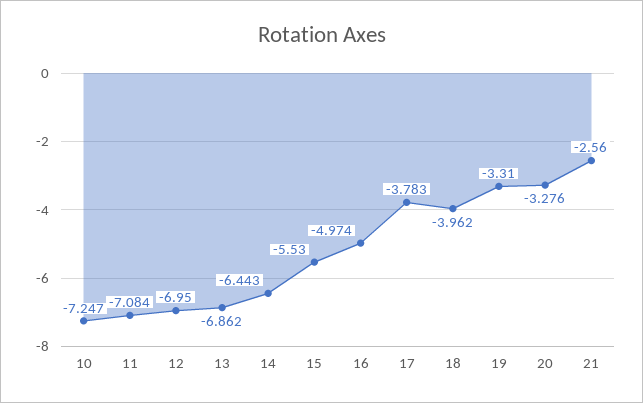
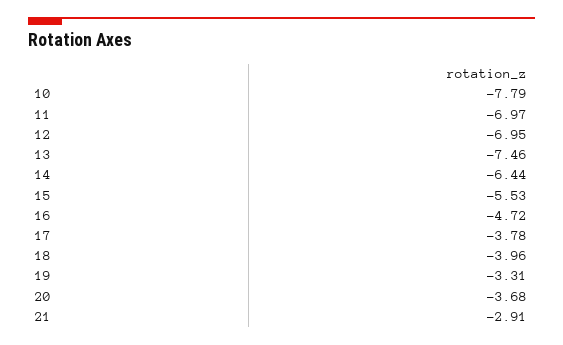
10: -7.247 -> -7.79
11: -7.084 -> -6.97
13: -6.862 -> -7.46
16: -4.974 -> -4.72
20: -3.276 -> -3.68
21: -2.56 -> -2.91

